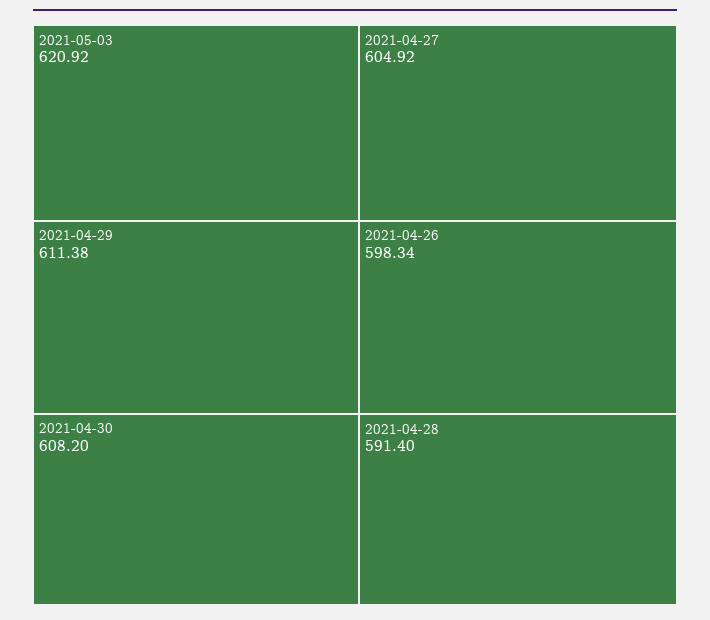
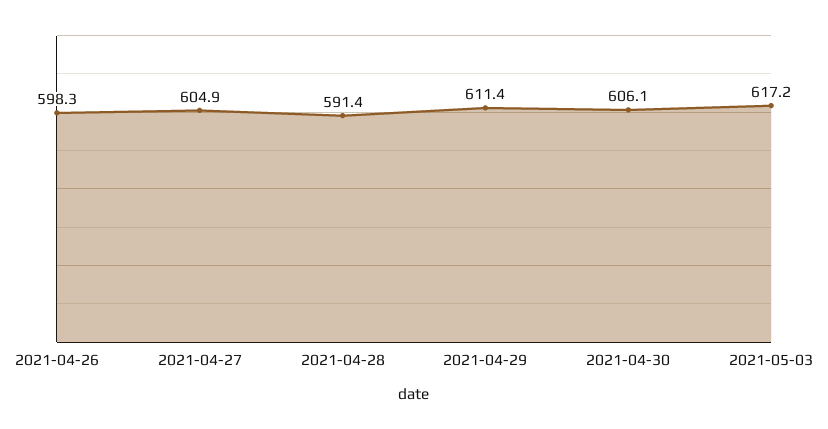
2021-05-03: 620.92 -> 617.2
2021-04-30: 608.2 -> 606.1

